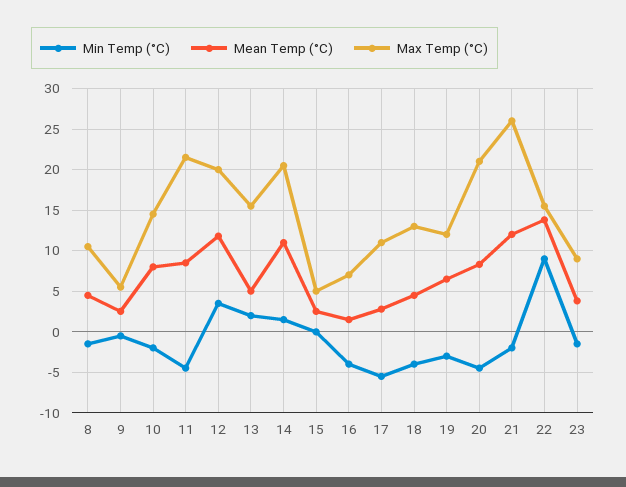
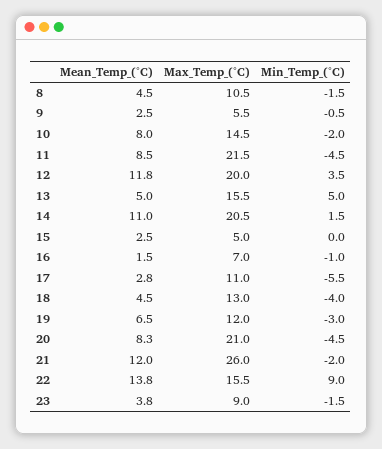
Min Temp (°C), 13: 2 -> 5
Min Temp (°C), 16: -4 -> -1

